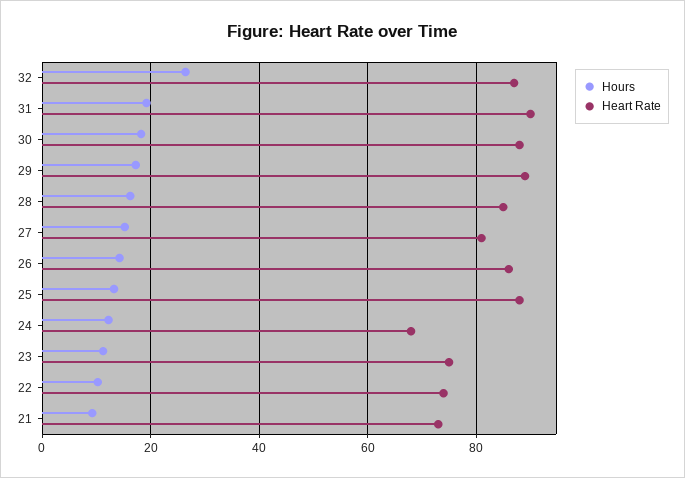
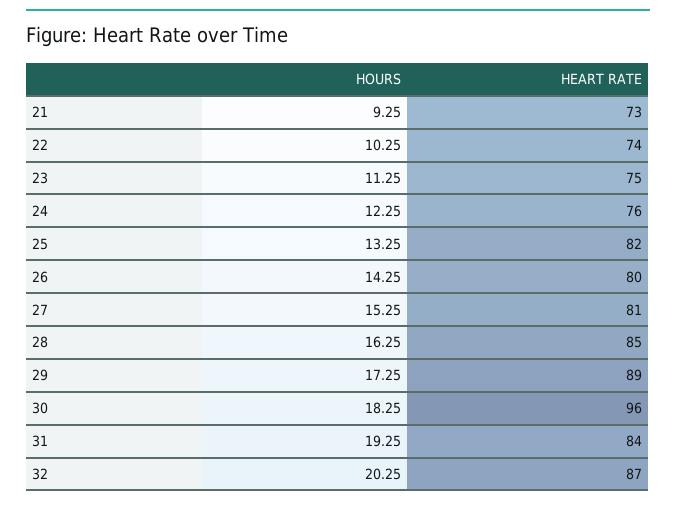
Hours, 32: 26 -> 20.25
Heart Rate, 31: 90 -> 84
Heart Rate, 30: 88 -> 96
Heart Rate, 26: 86 -> 80
Heart Rate, 25: 88 -> 82
Heart Rate, 24: 68 -> 76

